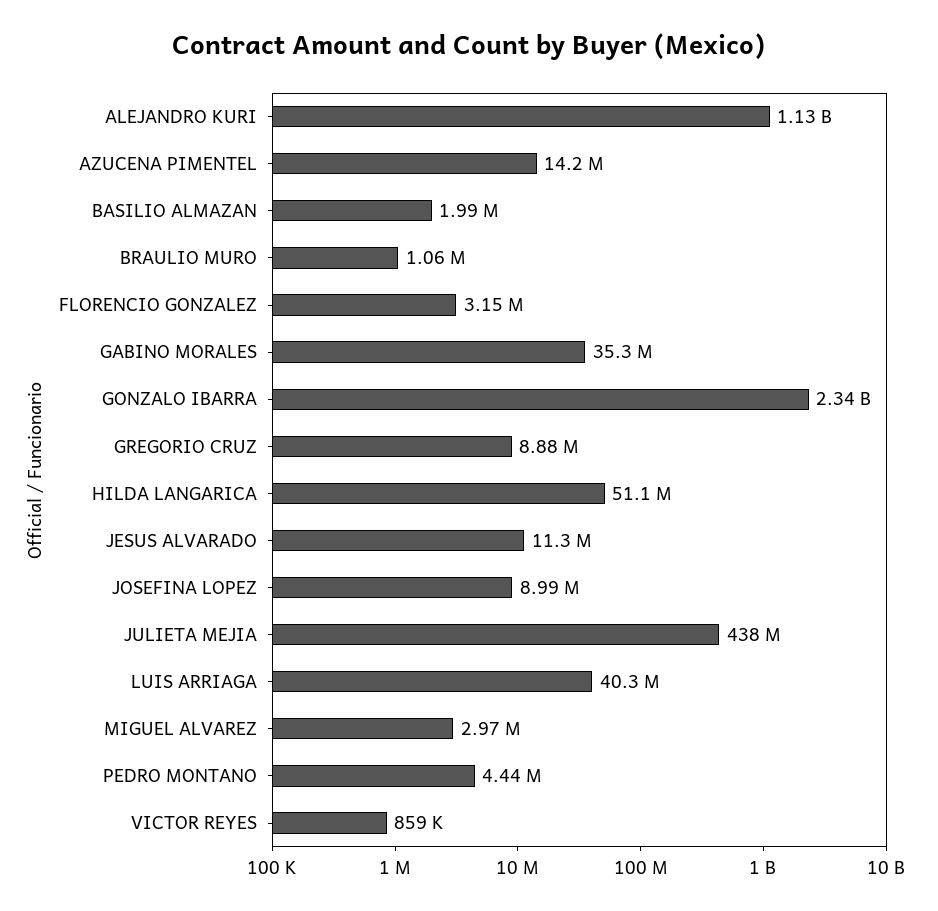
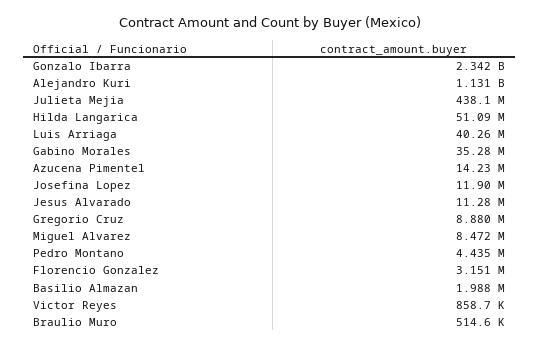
BRAULIO MURO: 1060000 -> 514600
JOSEFINA LOPEZ: 8990000 -> 11900000
MIGUEL ALVAREZ: 2970000 -> 8472000

